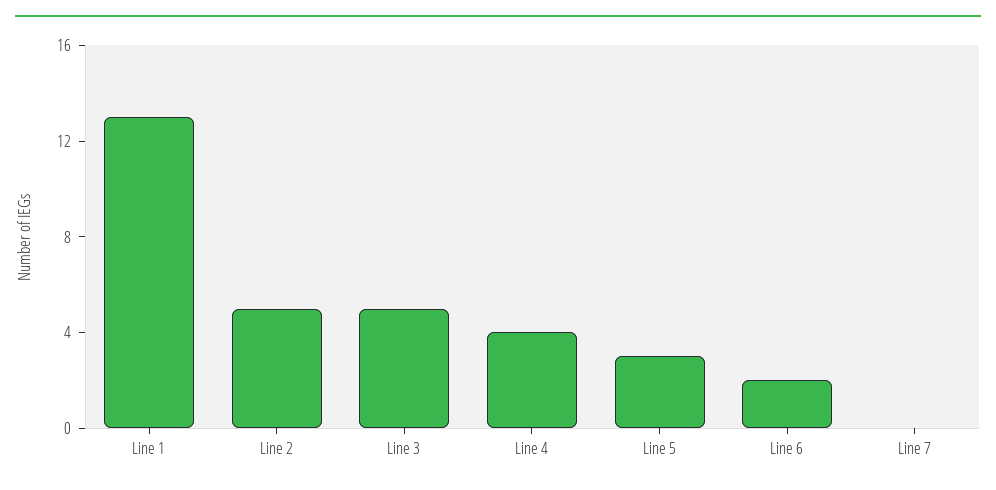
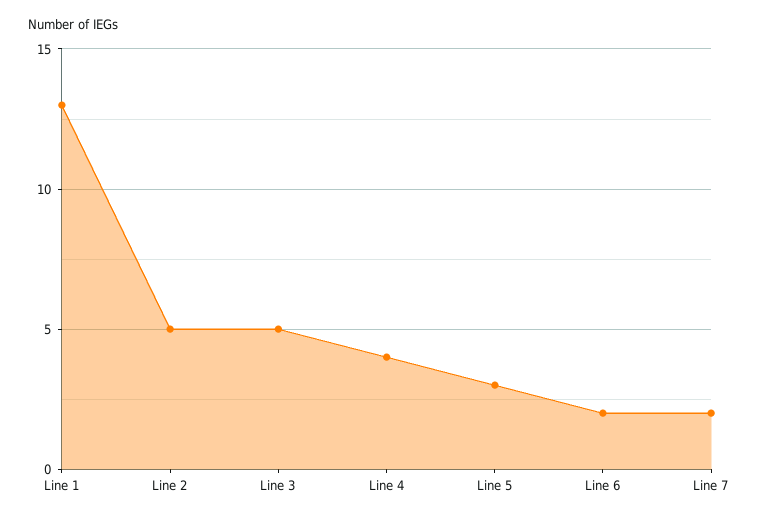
Line 7: 0 -> 2

